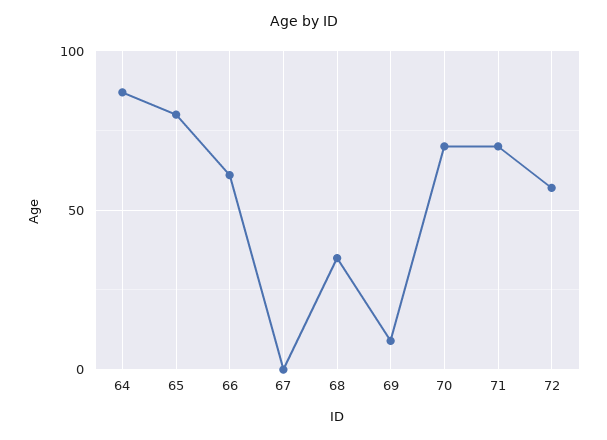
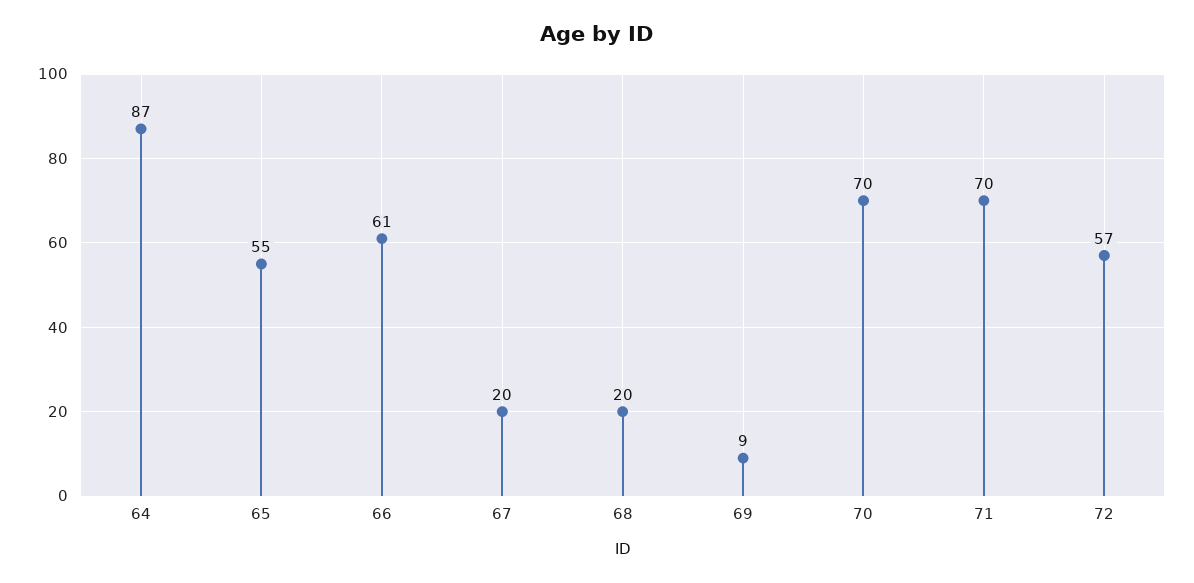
65: 80 -> 55
67: 0 -> 20
68: 35 -> 20

